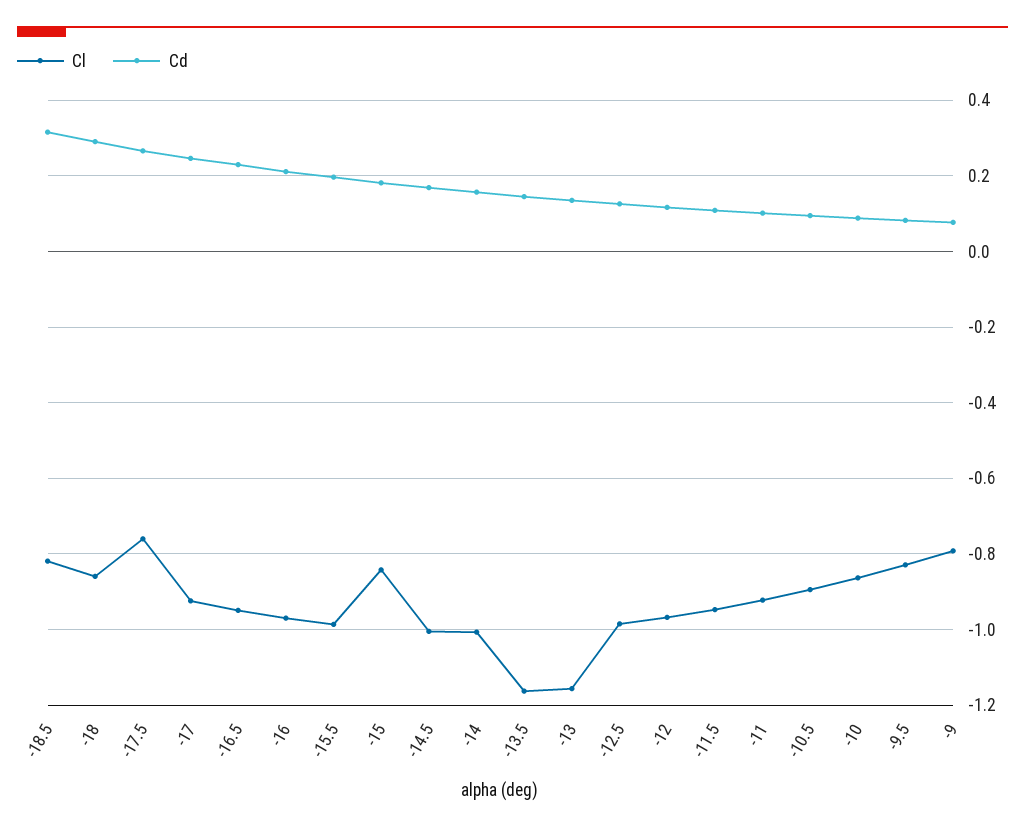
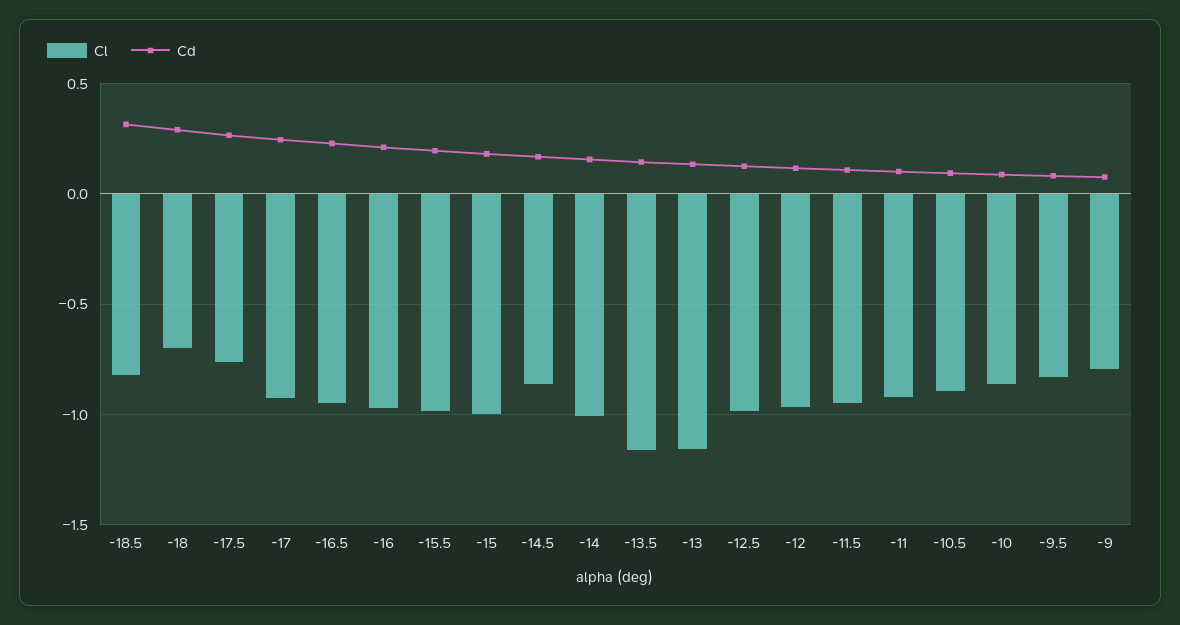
Cl, -18: -0.86 -> -0.7
Cl, -15: -0.84 -> -1
Cl, -14.5: -1 -> -0.85

